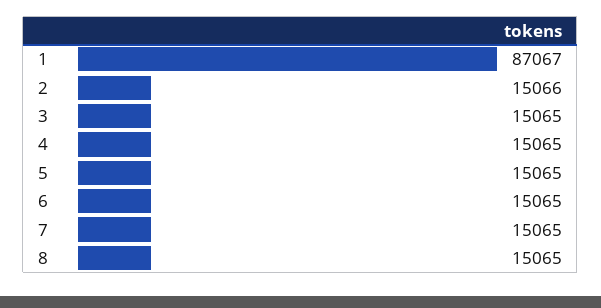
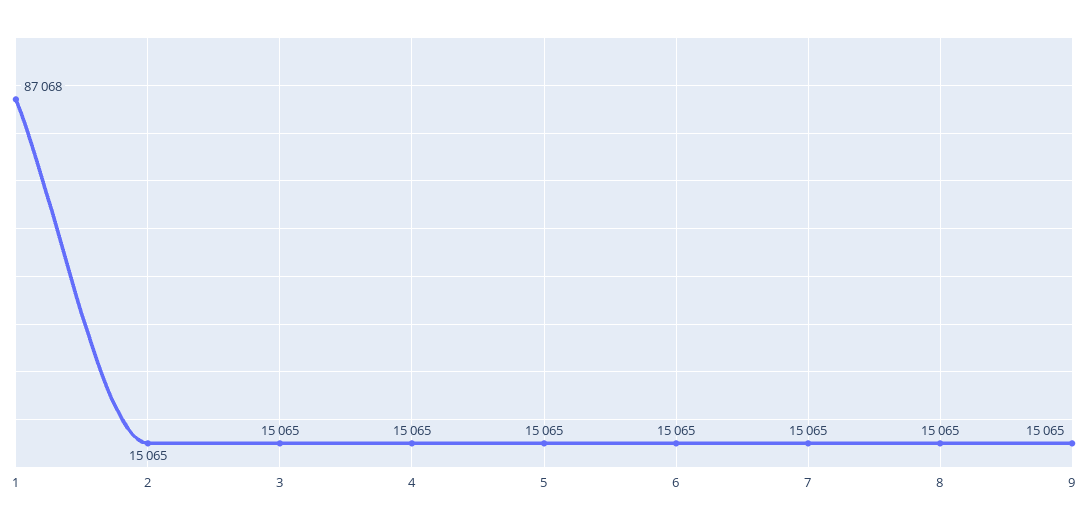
1: 87067 -> 87068
2: 15066 -> 15065
9: none -> 15065

